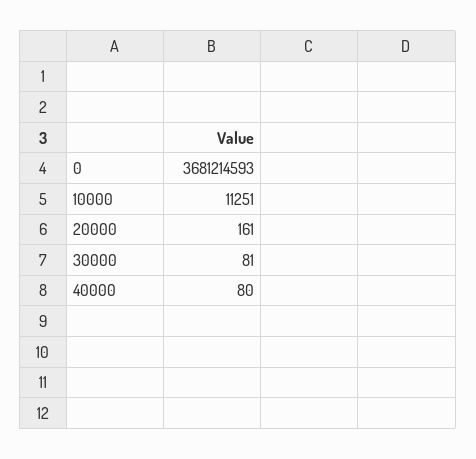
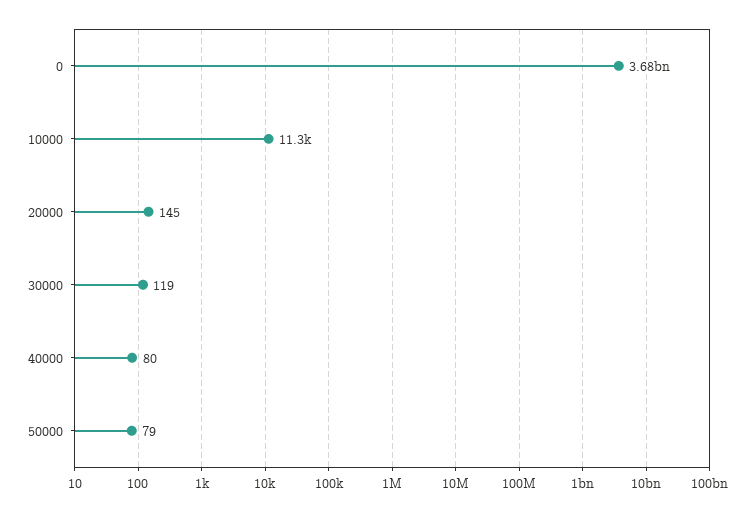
20000: 161 -> 145
30000: 81 -> 119
50000: none -> 79

